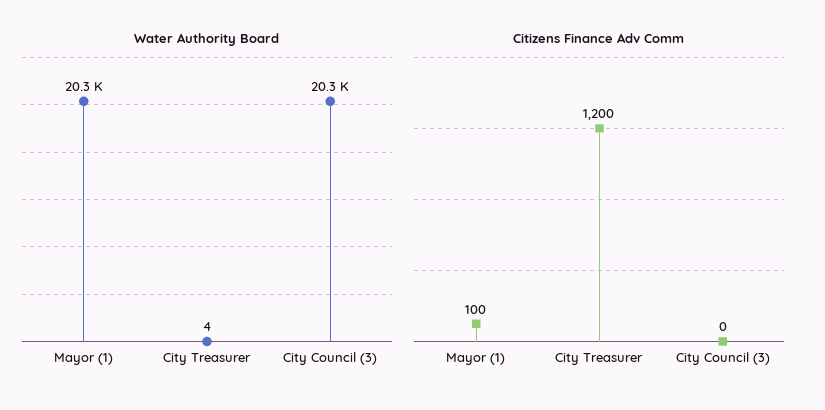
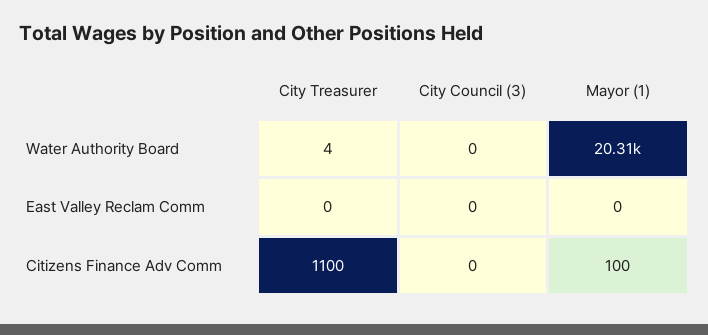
Water Authority Board, City Council (3): 20300 -> 0
Citizens Finance Adv Comm, City Treasurer: 1200 -> 1100
East Valley Reclam Comm, City Treasurer: none -> 0
East Valley Reclam Comm, City Council (3): none -> 0
East Valley Reclam Comm, Mayor (1): none -> 0

